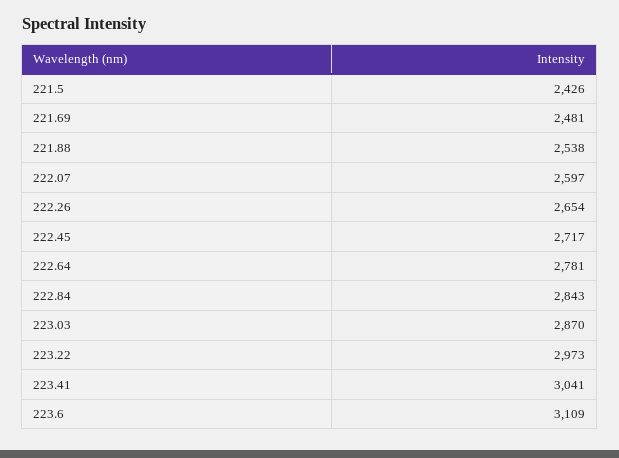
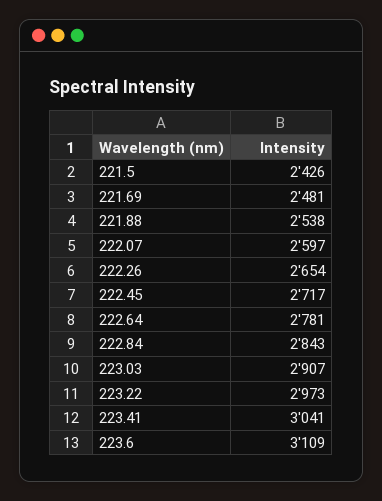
223.03: 2870 -> 2907

